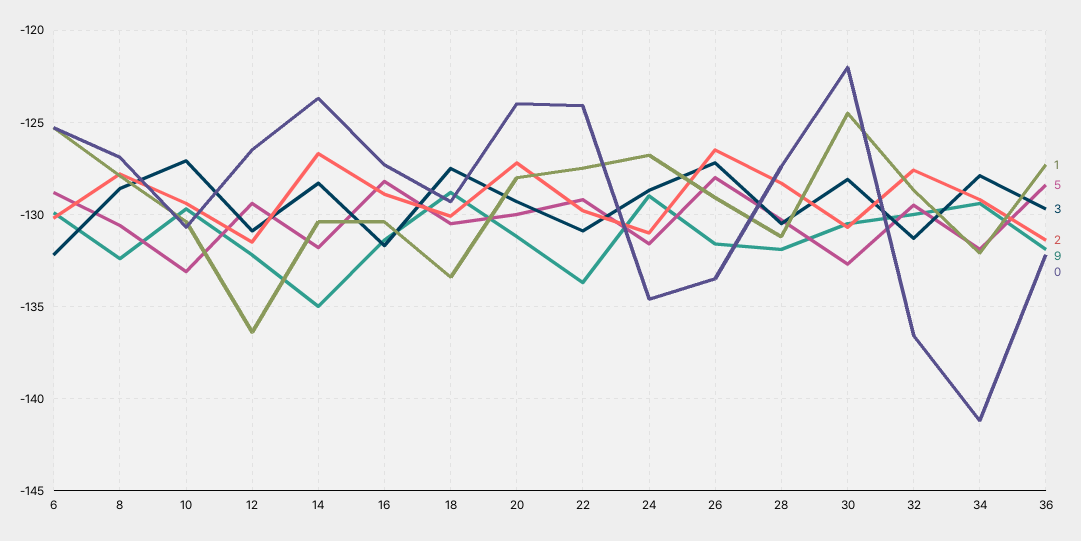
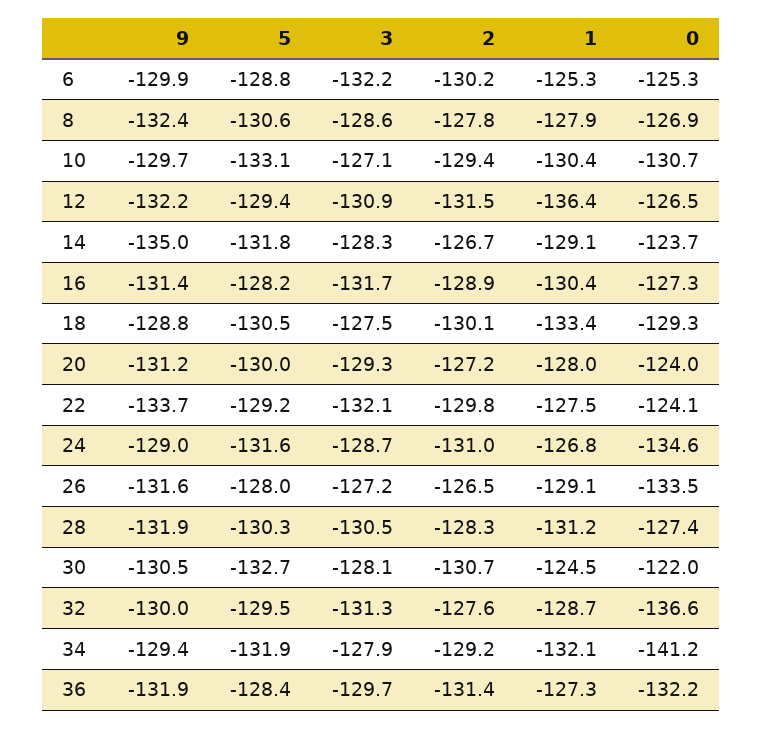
1, 14: -130.5 -> -129.1
3, 22: -131 -> -132.1

